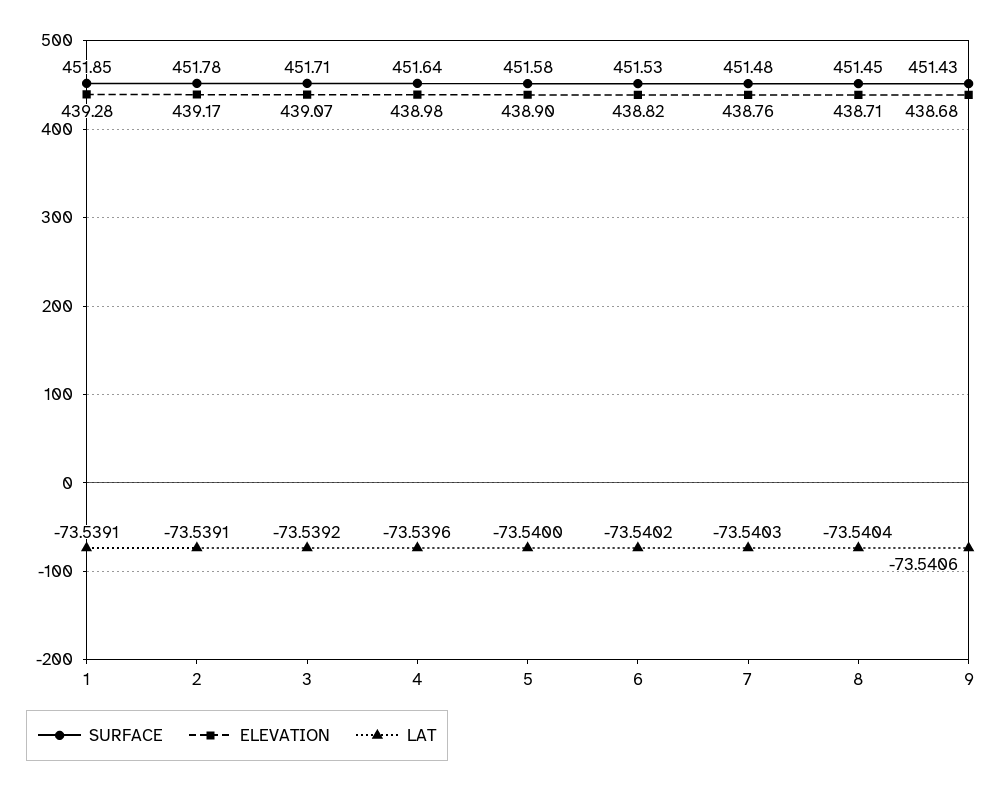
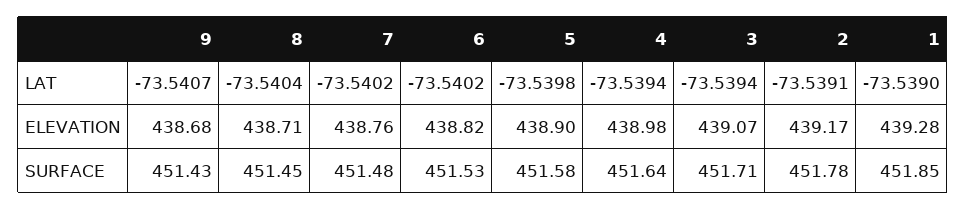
LAT, 1: -73.5391 -> -73.539
LAT, 3: -73.5392 -> -73.5394
LAT, 4: -73.5396 -> -73.5394
LAT, 5: -73.54 -> -73.5398
LAT, 7: -73.5403 -> -73.5402
LAT, 9: -73.5406 -> -73.5407

